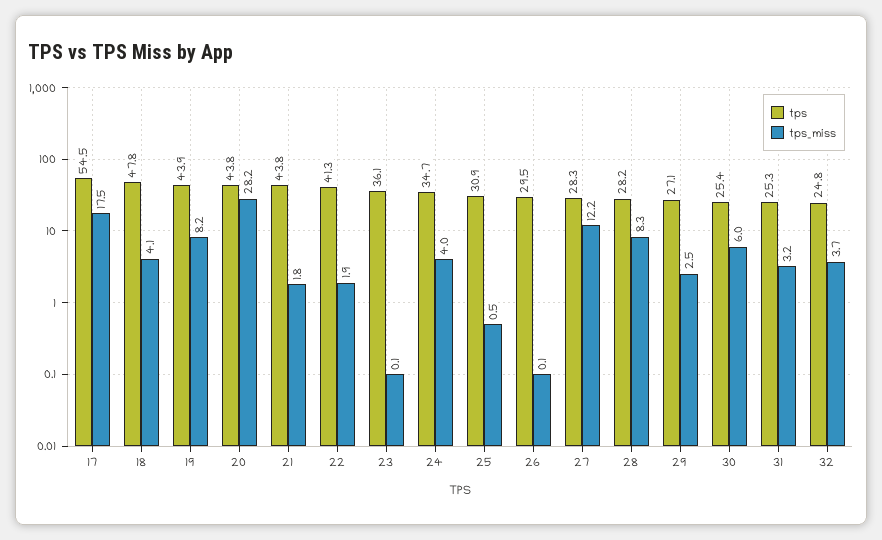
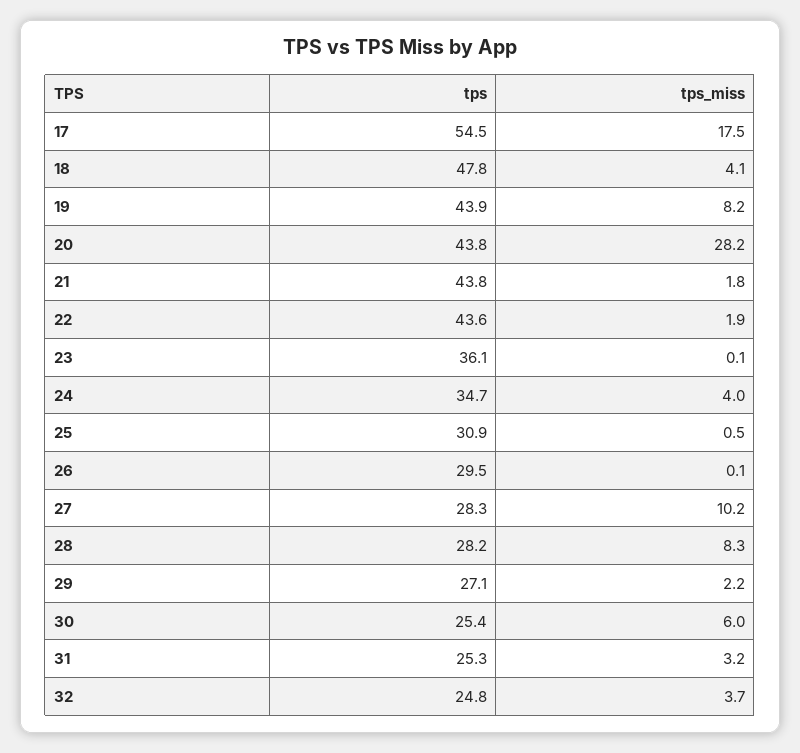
tps, 22: 41.3 -> 43.6
tps_miss, 27: 12.2 -> 10.2
tps_miss, 29: 2.5 -> 2.2

